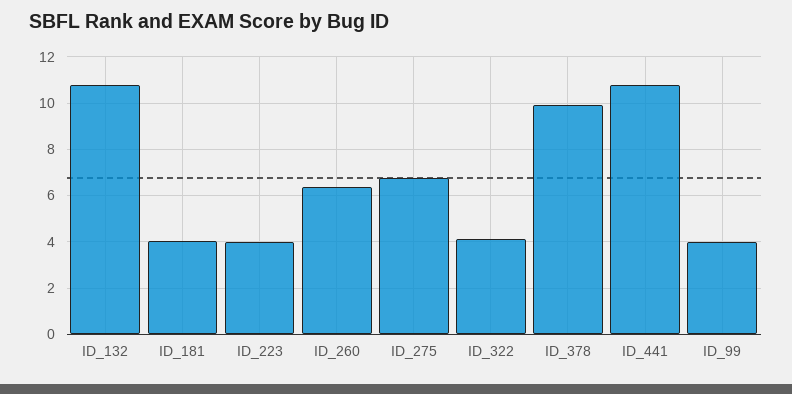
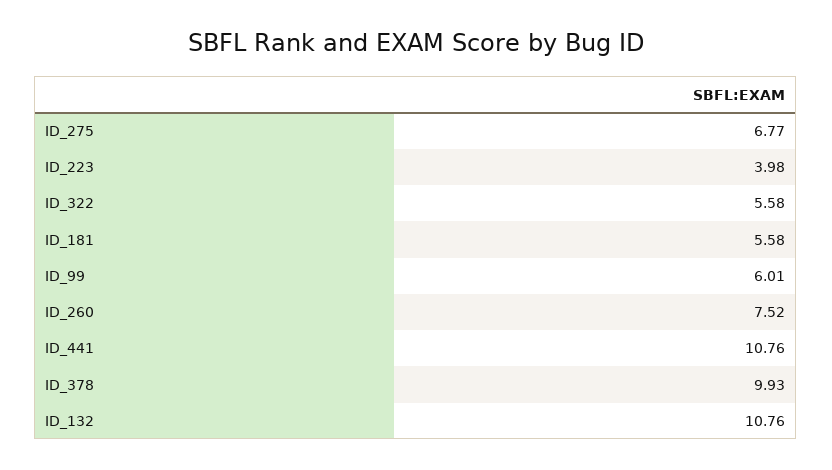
ID_181: 4 -> 5.58
ID_260: 6.5 -> 7.52
ID_322: 4 -> 5.58
ID_99: 4 -> 6.01

